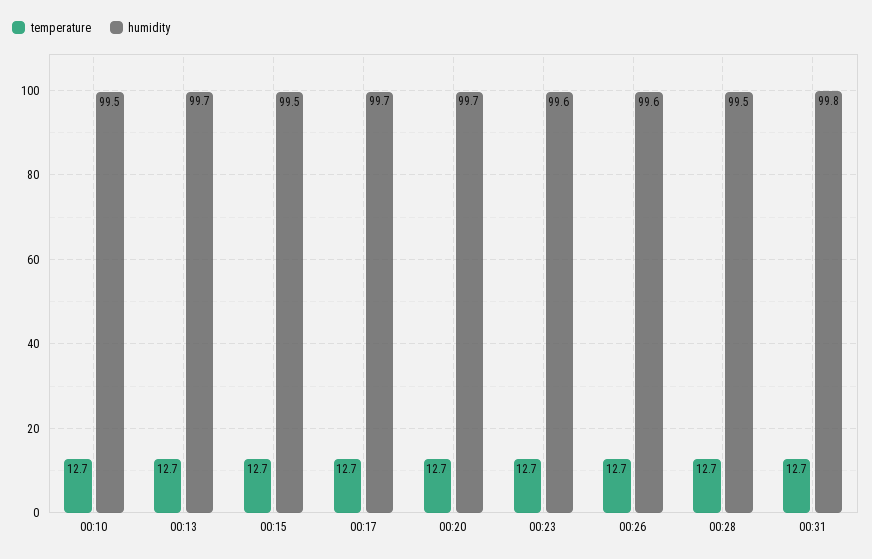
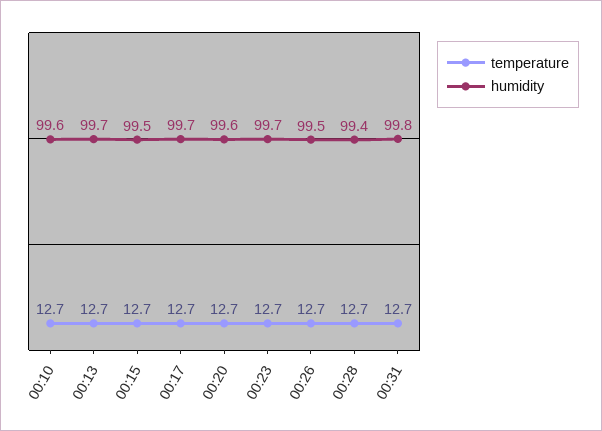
humidity, 00:10: 99.5 -> 99.6
humidity, 00:20: 99.7 -> 99.6
humidity, 00:23: 99.6 -> 99.7
humidity, 00:26: 99.6 -> 99.5
humidity, 00:28: 99.5 -> 99.4

